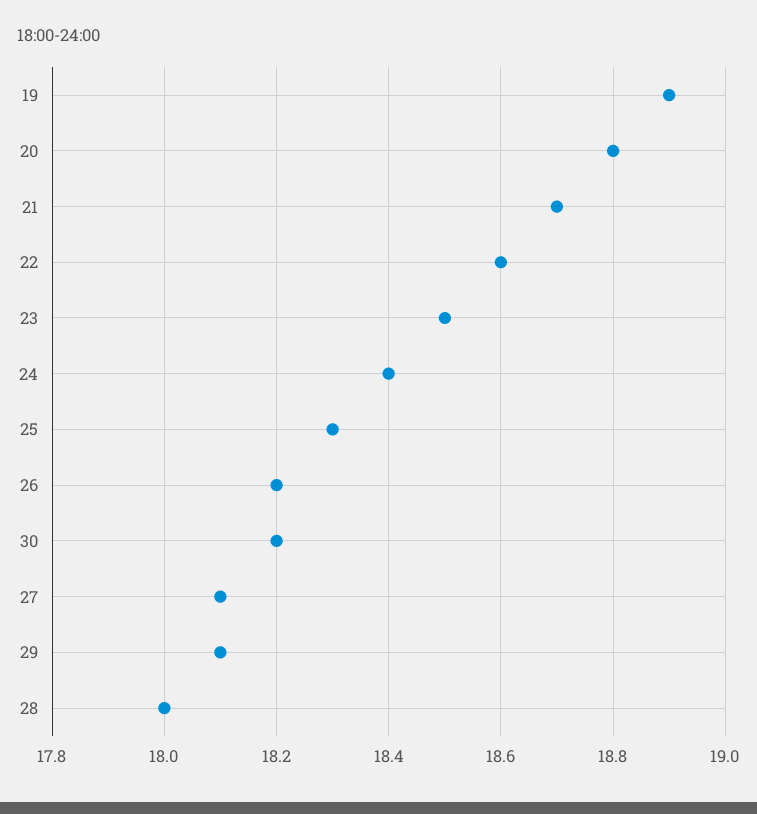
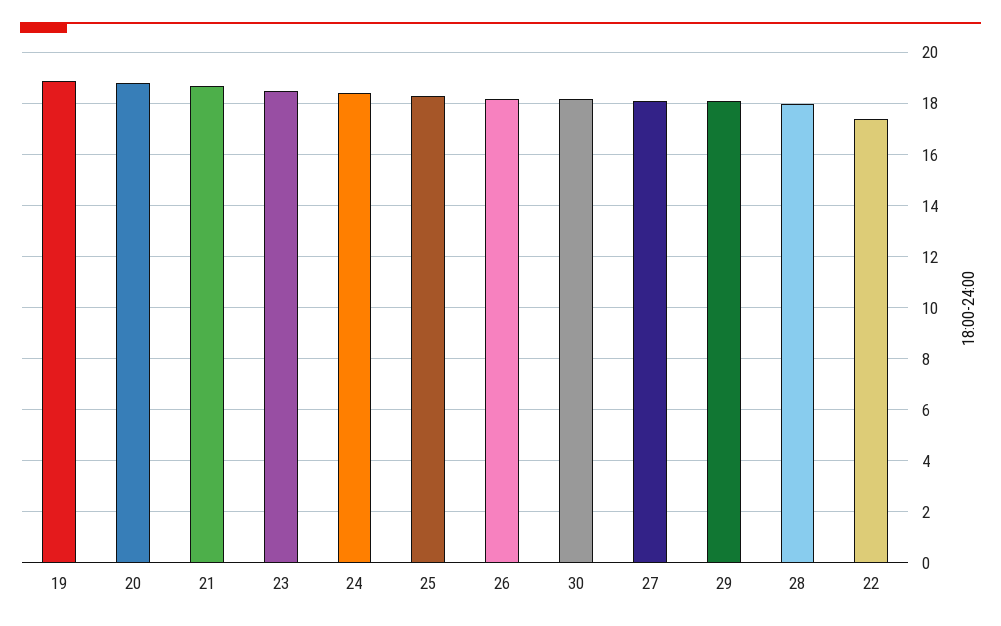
22: 18.6 -> 17.5

